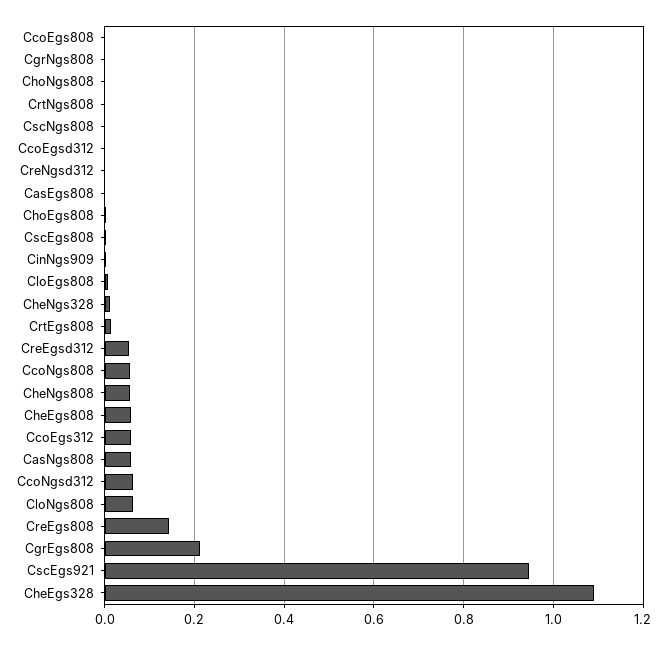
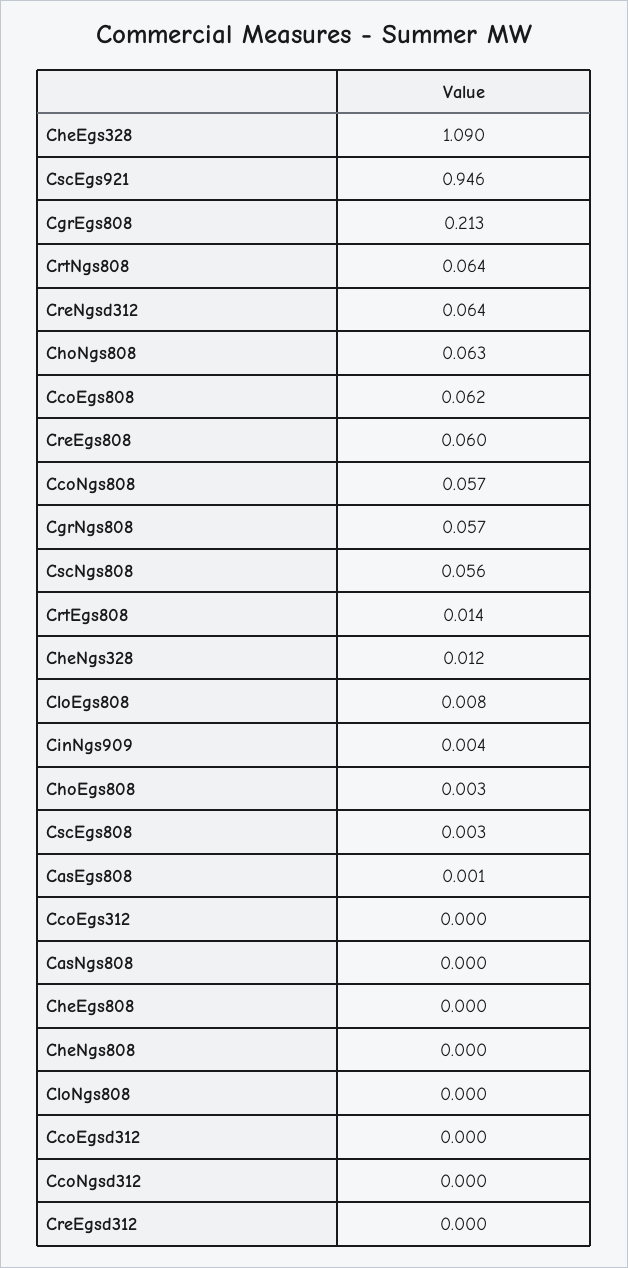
CcoEgs808: 0 -> 0.062
CgrNgs808: 0 -> 0.057
ChoNgs808: 0 -> 0.063
CrtNgs808: 0 -> 0.064
CscNgs808: 0 -> 0.056
CreNgsd312: 0 -> 0.064
CreEgsd312: 0.06 -> 0
CheNgs808: 0.06 -> 0
CheEgs808: 0.06 -> 0
CcoEgs312: 0.06 -> 0
CasNgs808: 0.06 -> 0
CcoNgsd312: 0.06 -> 0
CloNgs808: 0.06 -> 0
CreEgs808: 0.14 -> 0.06

